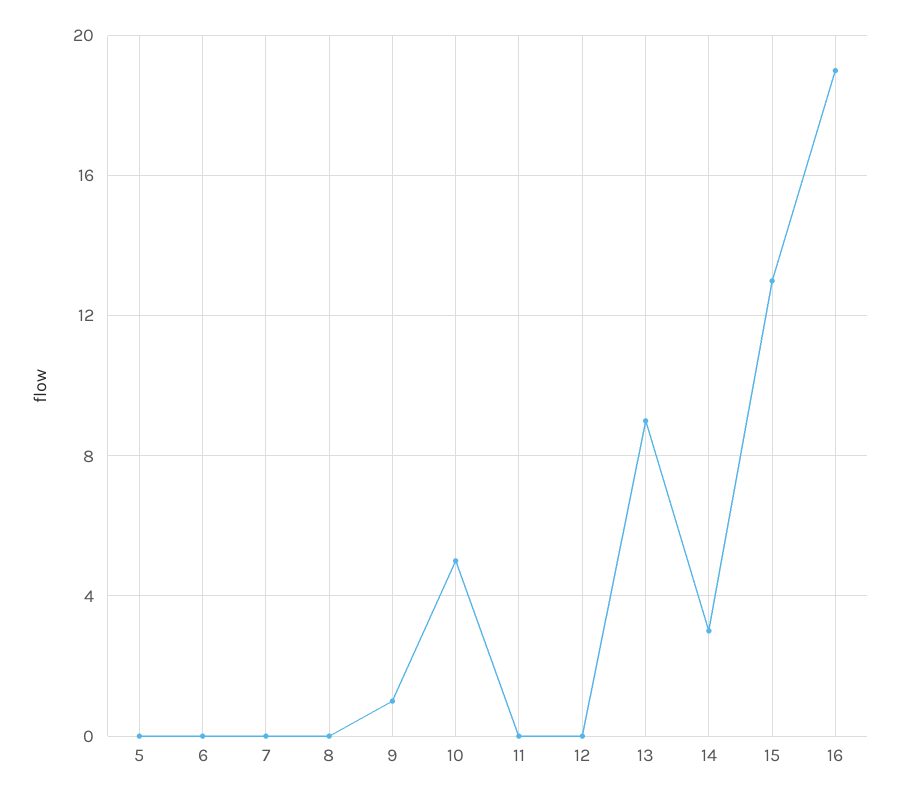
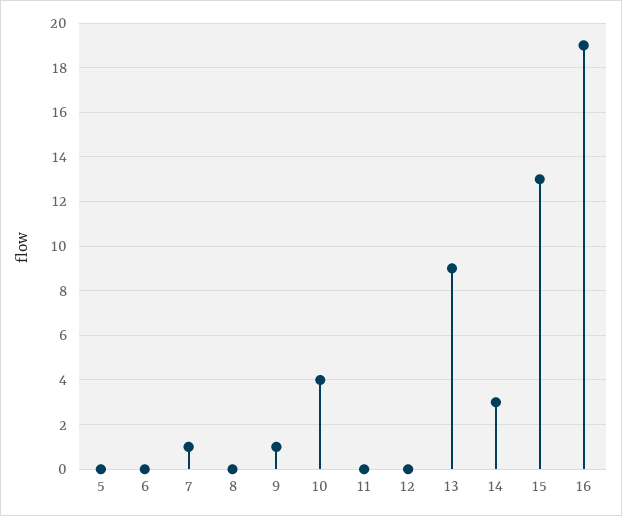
7: 0 -> 1
10: 5 -> 4

